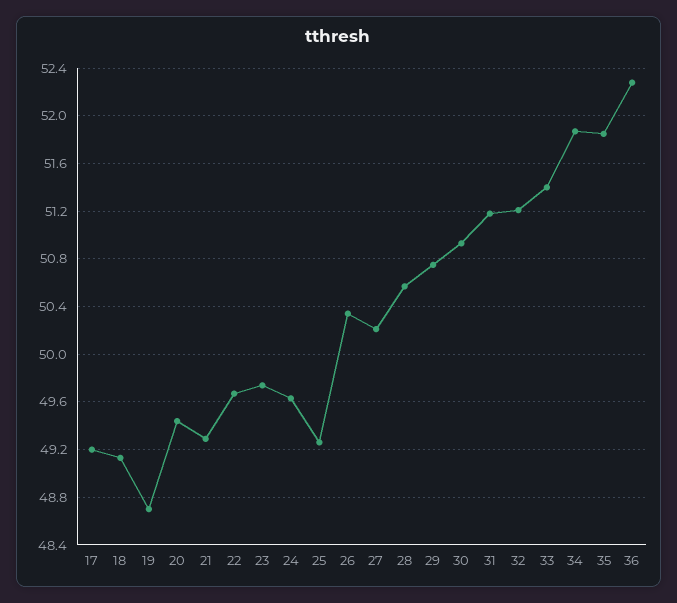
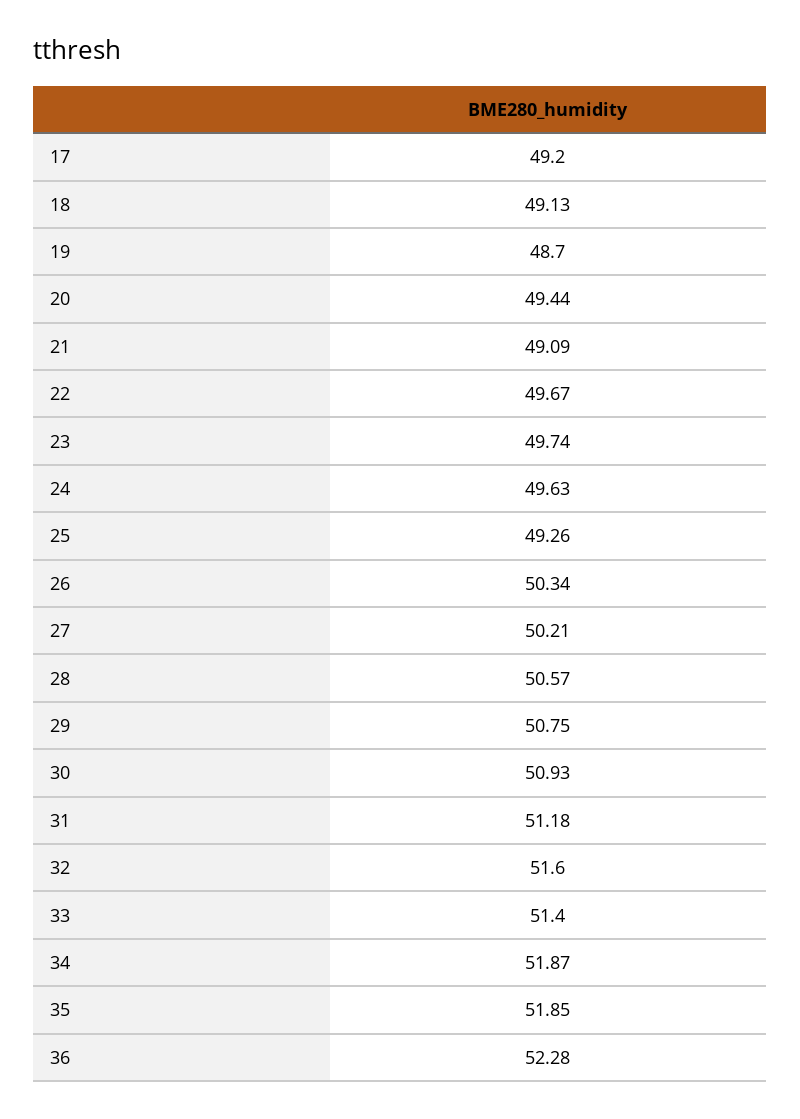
21: 49.3 -> 49.09
32: 51.2 -> 51.6

